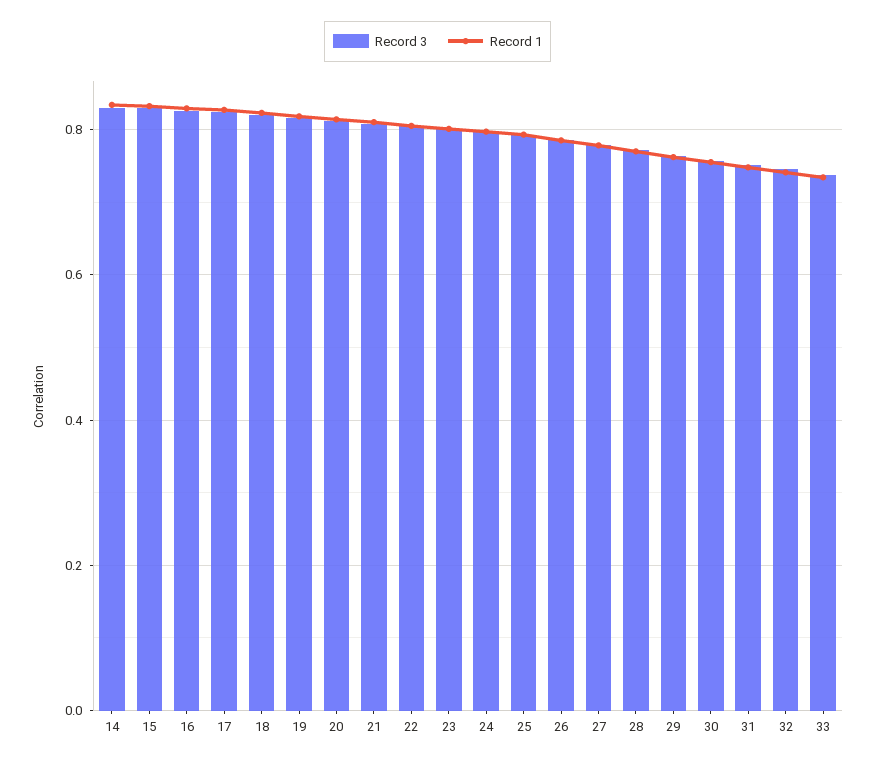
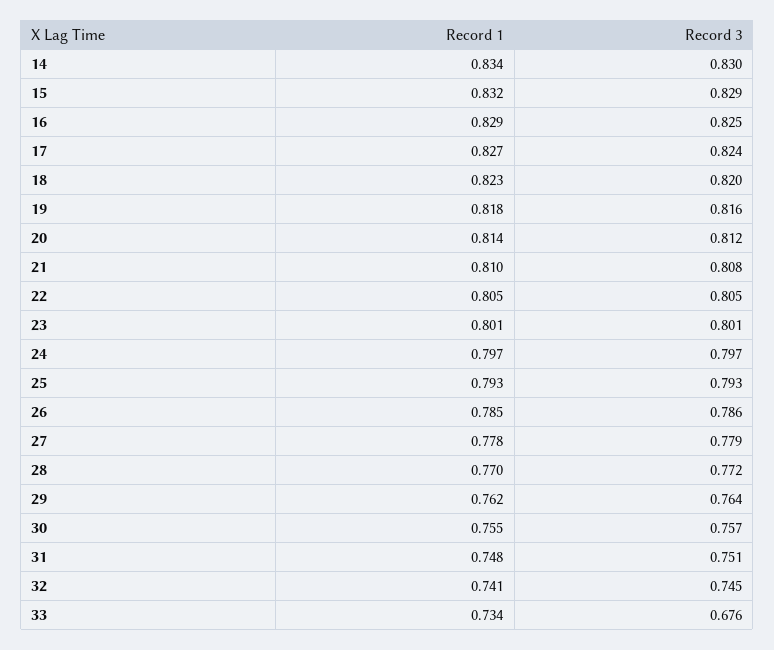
Record 3, 33: 0.74 -> 0.676

